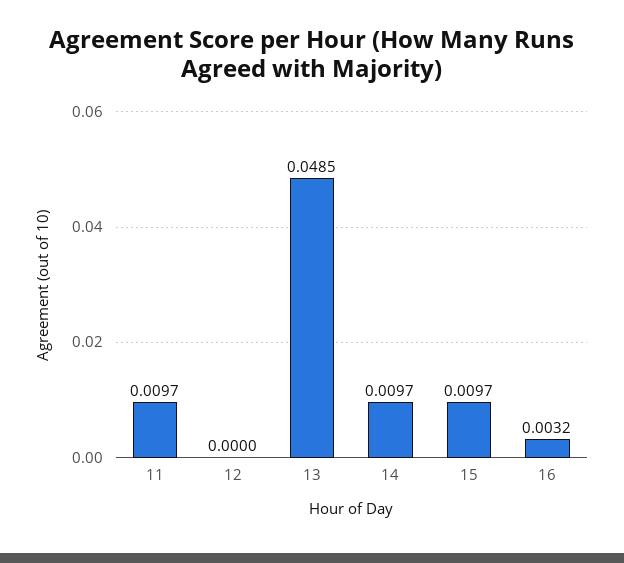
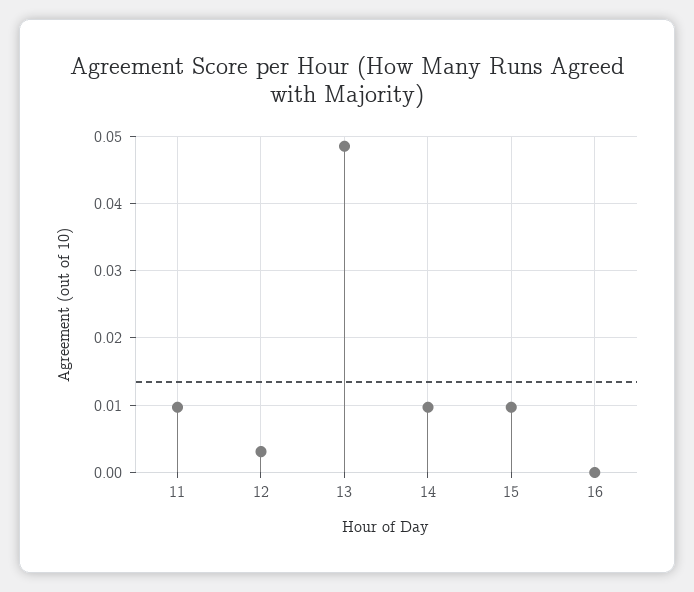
12: 0 -> 0.003
16: 0.0032 -> 0

